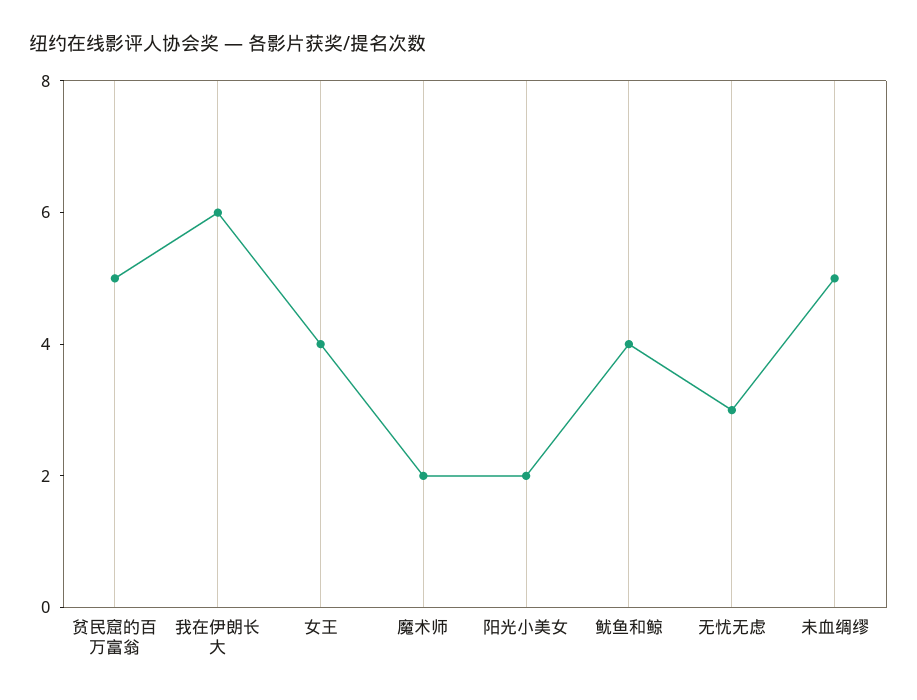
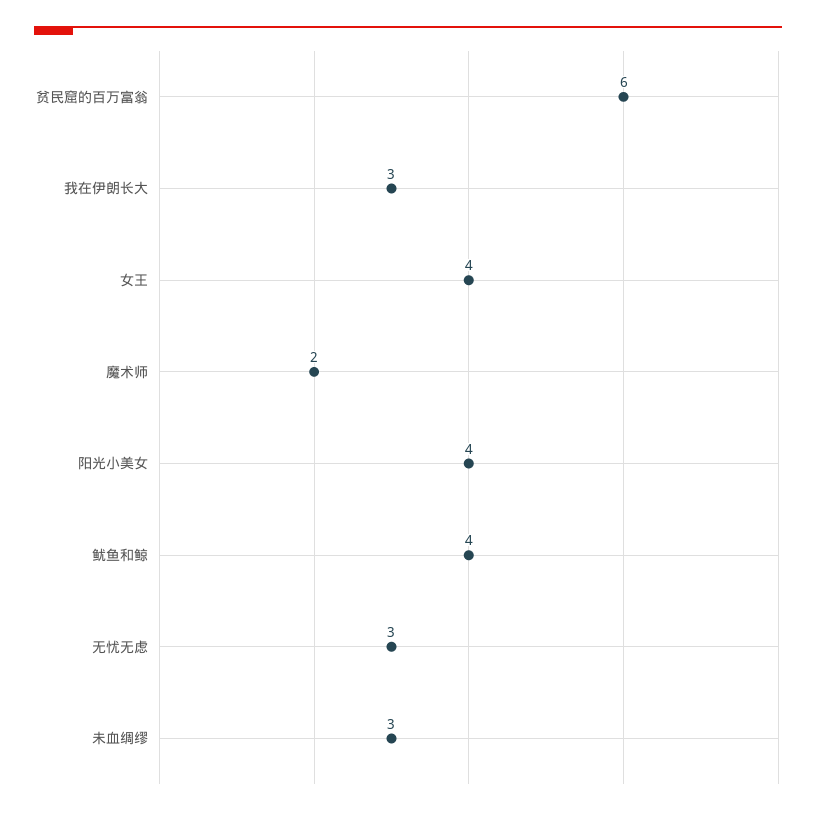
贫民窟的百万富翁: 5 -> 6
我在伊朗长大: 6 -> 3
阳光小美女: 2 -> 4
未血绸缪: 5 -> 3

